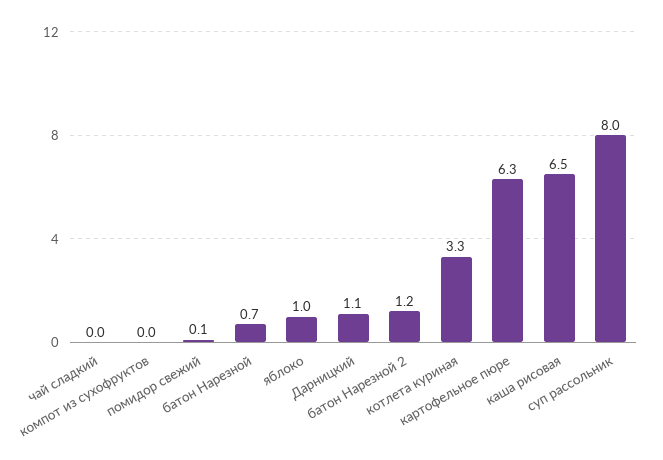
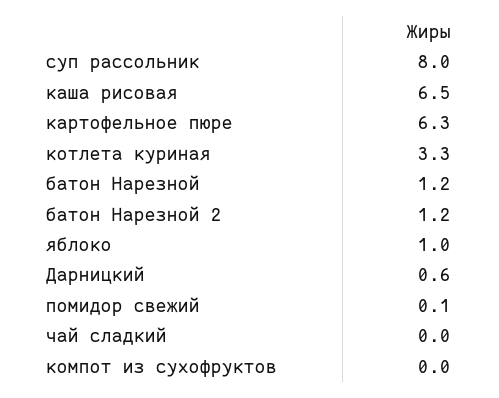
батон Нарезной: 0.7 -> 1.2
Дарницкий: 1.1 -> 0.6

